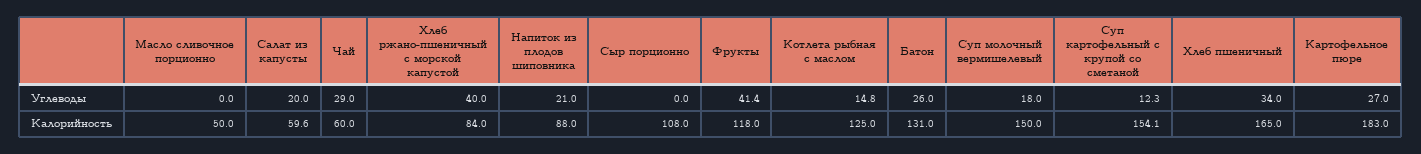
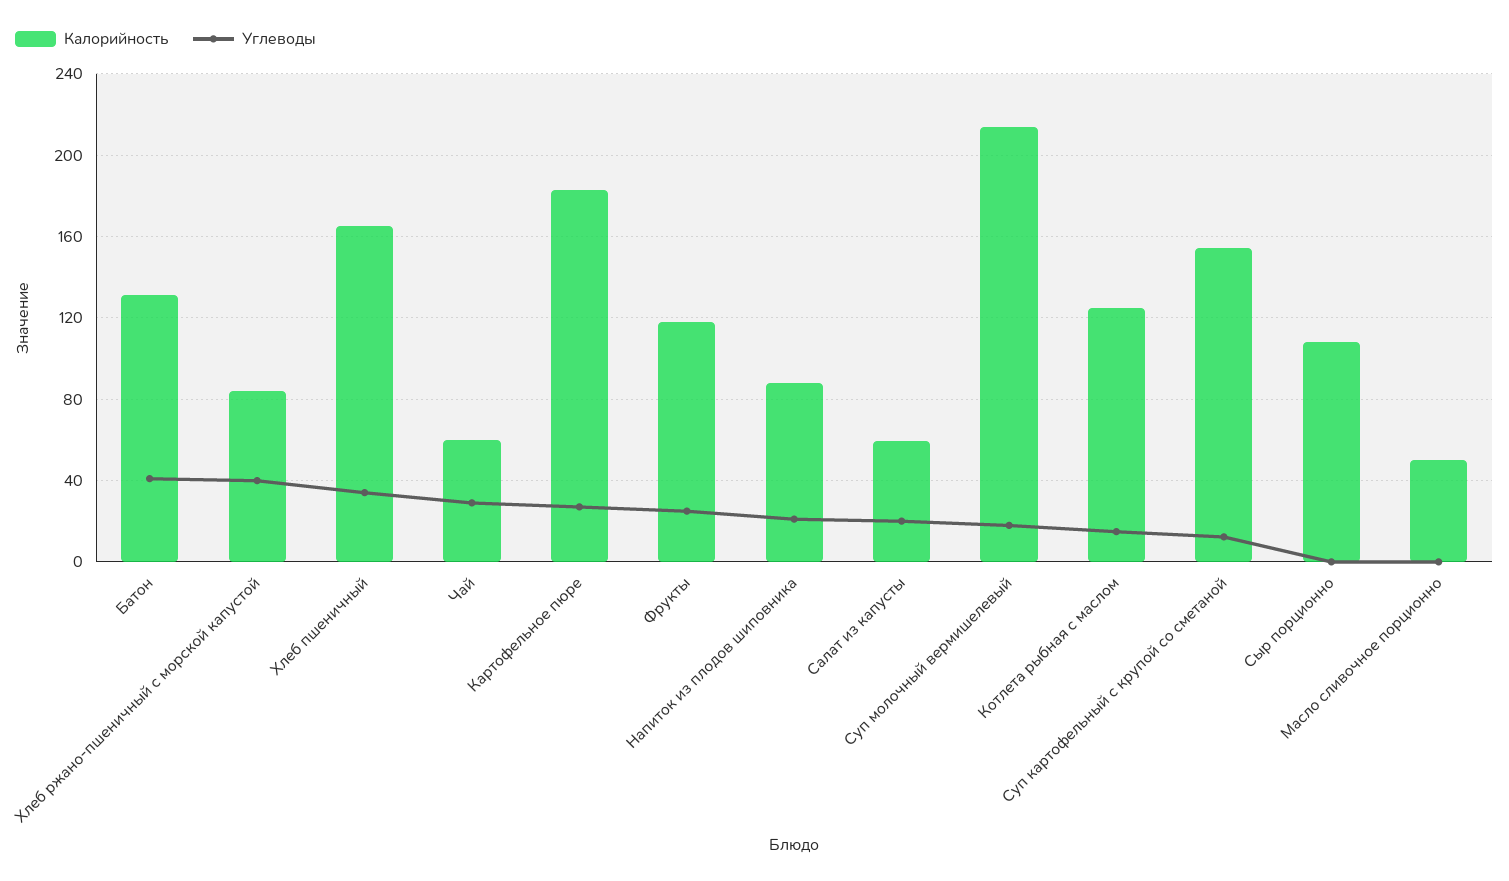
Углеводы, Фрукты: 41.4 -> 25
Углеводы, Батон: 26 -> 40
Калорийность, Суп молочный вермишелевый: 150 -> 215

